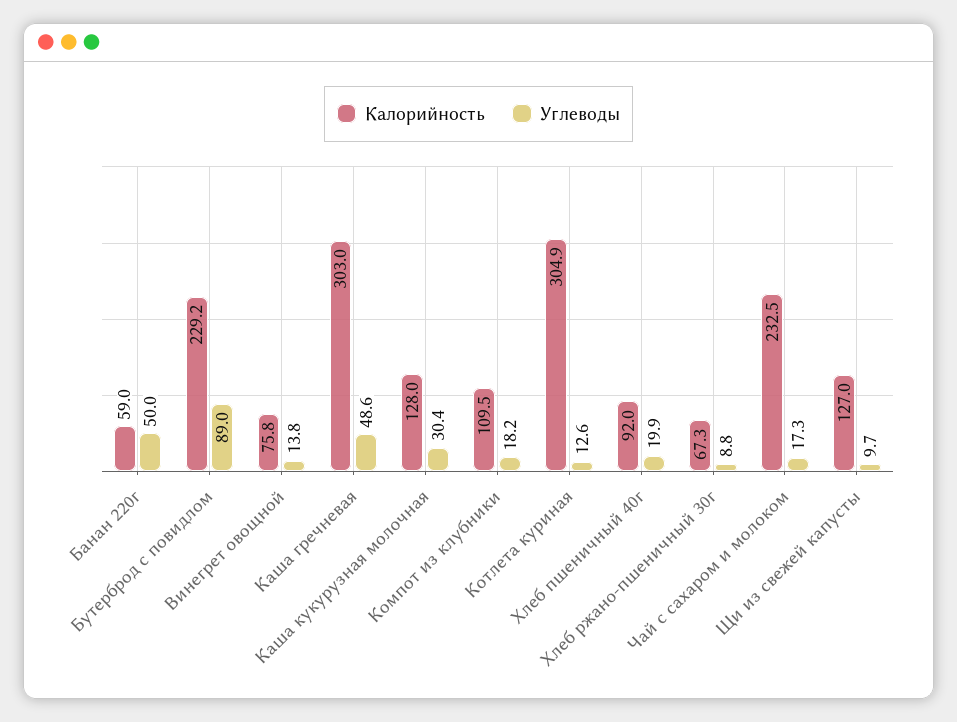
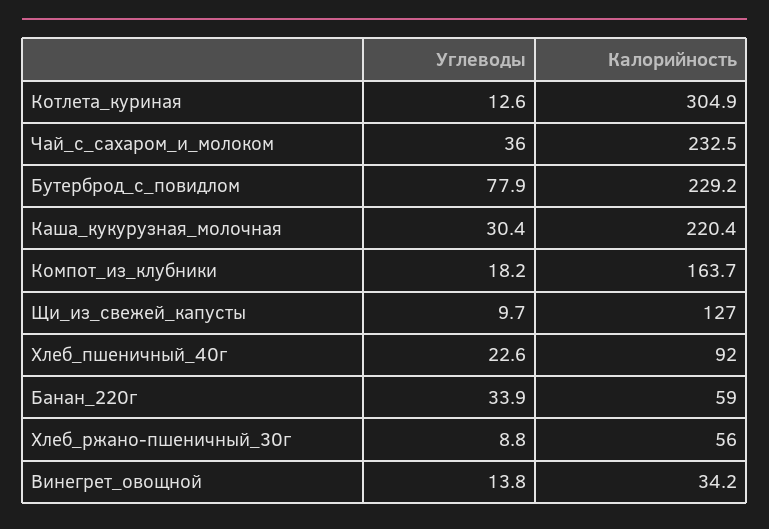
Углеводы, Банан 220г: 50 -> 33.9
Углеводы, Бутерброд с повидлом: 89 -> 77.9
Калорийность, Винегрет овощной: 75.8 -> 34.2
Калорийность, Каша гречневая: 303 -> none
Углеводы, Каша гречневая: 48.6 -> none
Калорийность, Каша кукурузная молочная: 128 -> 220.4
Калорийность, Компот из клубники: 109.5 -> 163.7
Углеводы, Хлеб пшеничный 40г: 19.9 -> 22.6
Калорийность, Хлеб ржано-пшеничный 30г: 67.3 -> 56
Углеводы, Чай с сахаром и молоком: 17.3 -> 36

